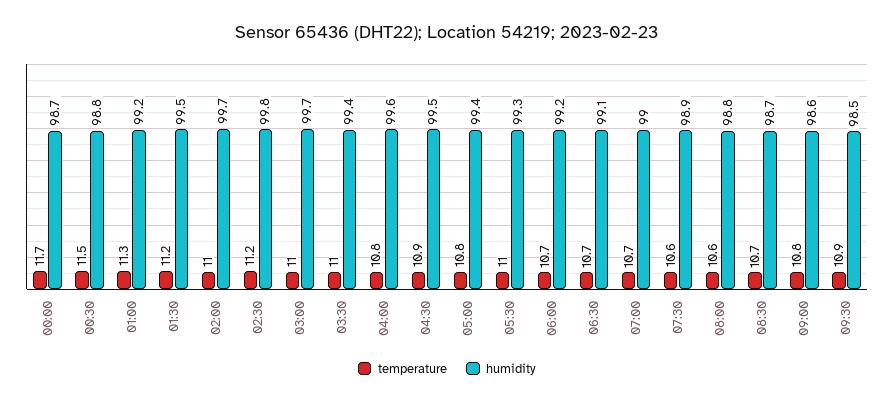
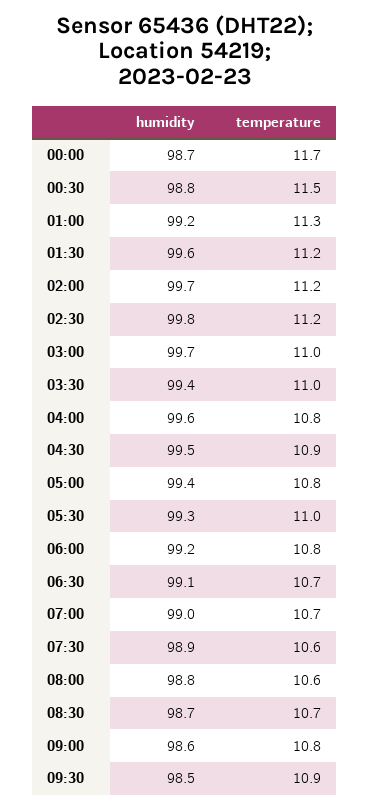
humidity, 01:30: 99.5 -> 99.6
temperature, 02:00: 11 -> 11.2
temperature, 06:00: 10.7 -> 10.8

